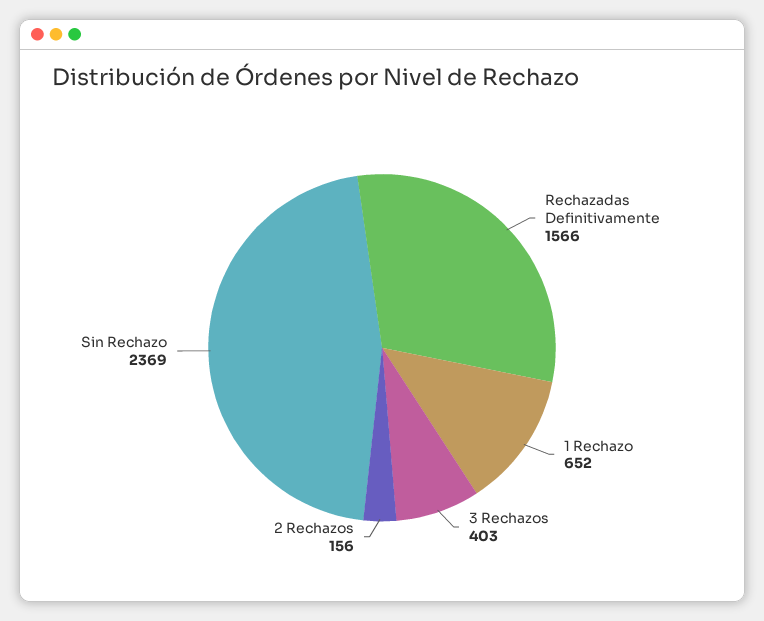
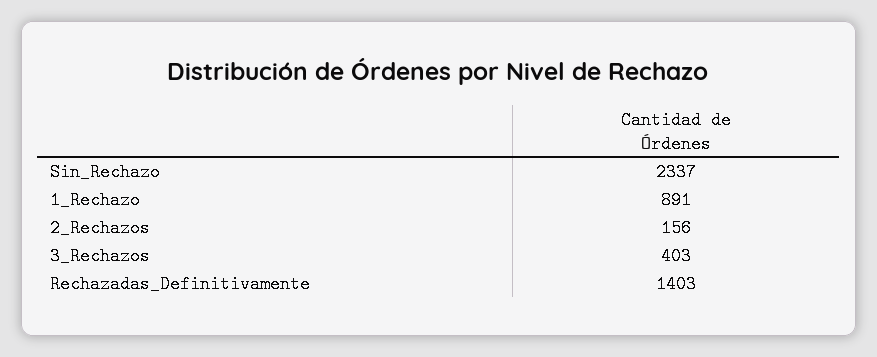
Rechazadas Definitivamente: 1566 -> 1403
1 Rechazo: 652 -> 891
Sin Rechazo: 2369 -> 2337

